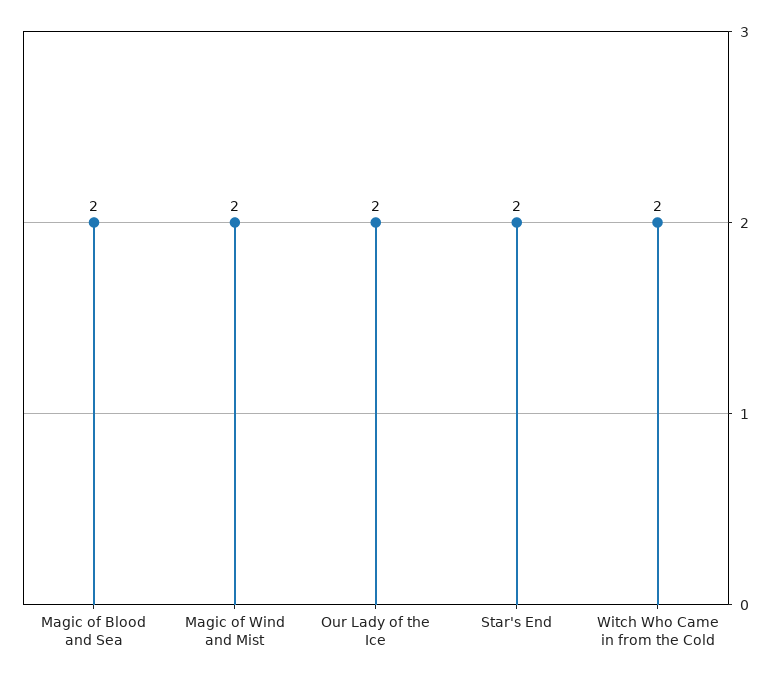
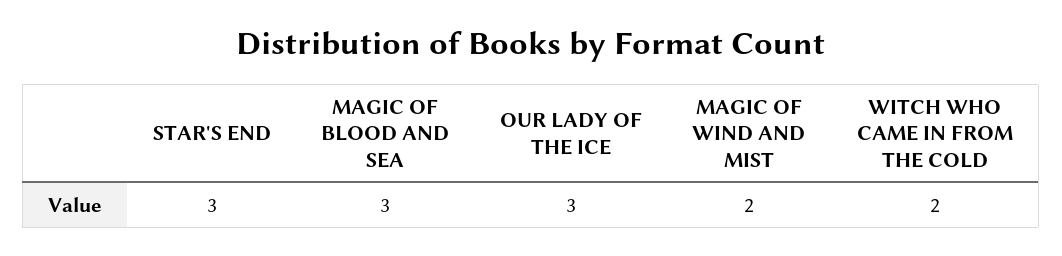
Magic of Blood and Sea: 2 -> 3
Our Lady of the Ice: 2 -> 3
Star's End: 2 -> 3

